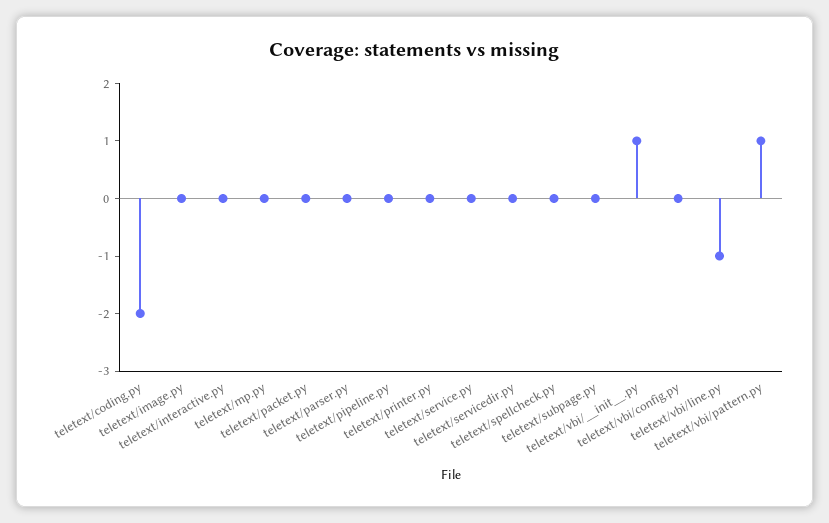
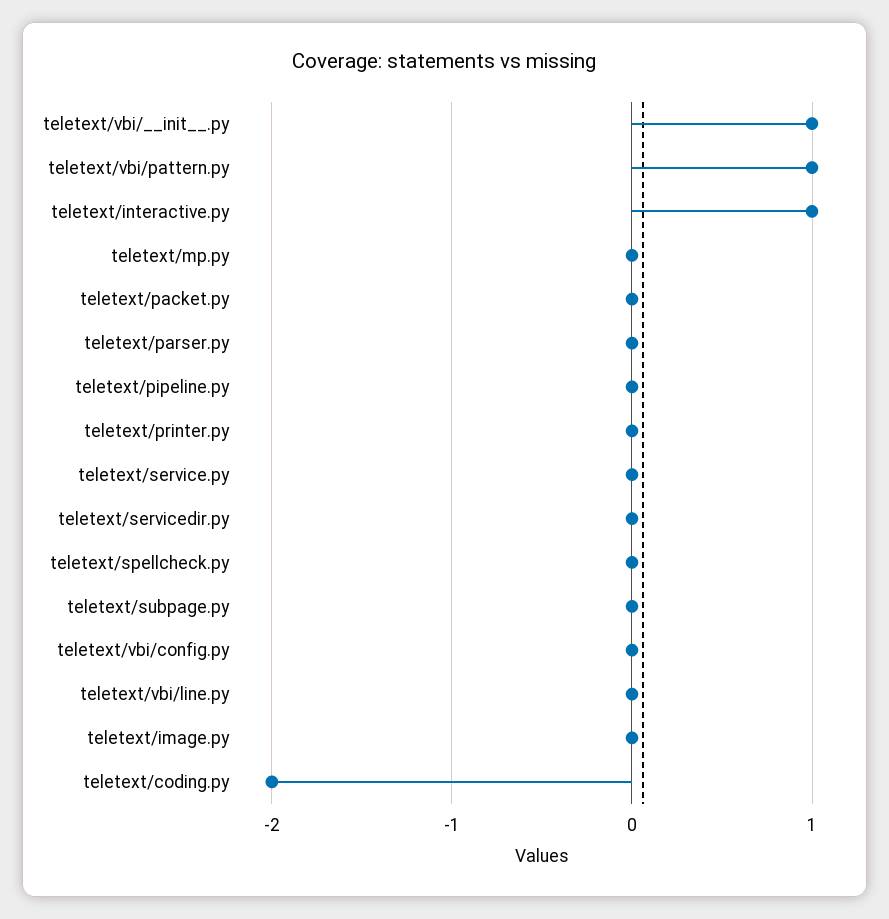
teletext/interactive.py: 0 -> 1
teletext/vbi/line.py: -1 -> 0

